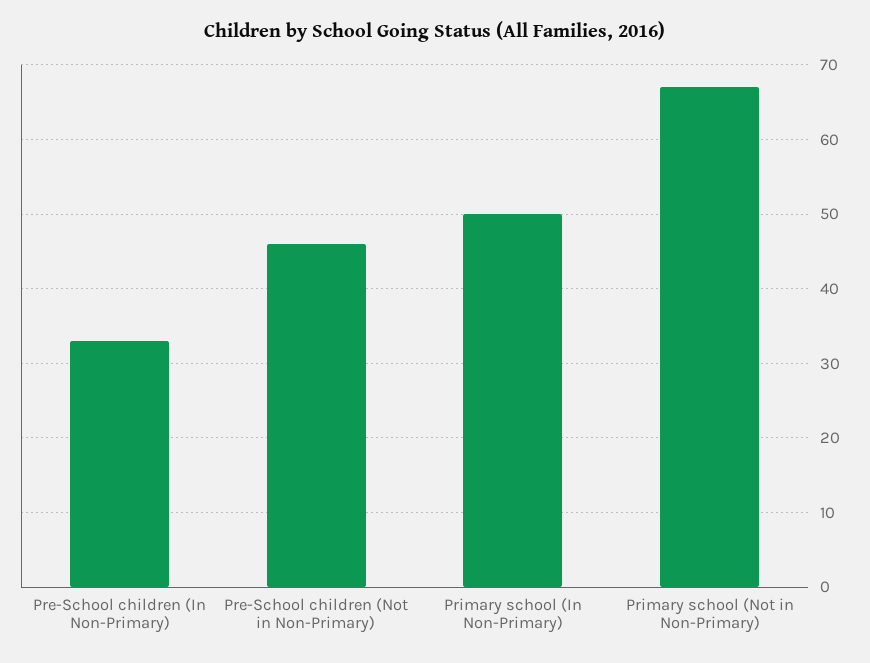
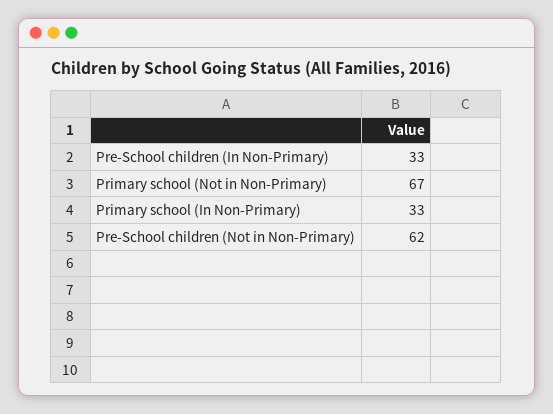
Pre-School children (Not in Non-Primary): 46 -> 62
Primary school (In Non-Primary): 50 -> 33

